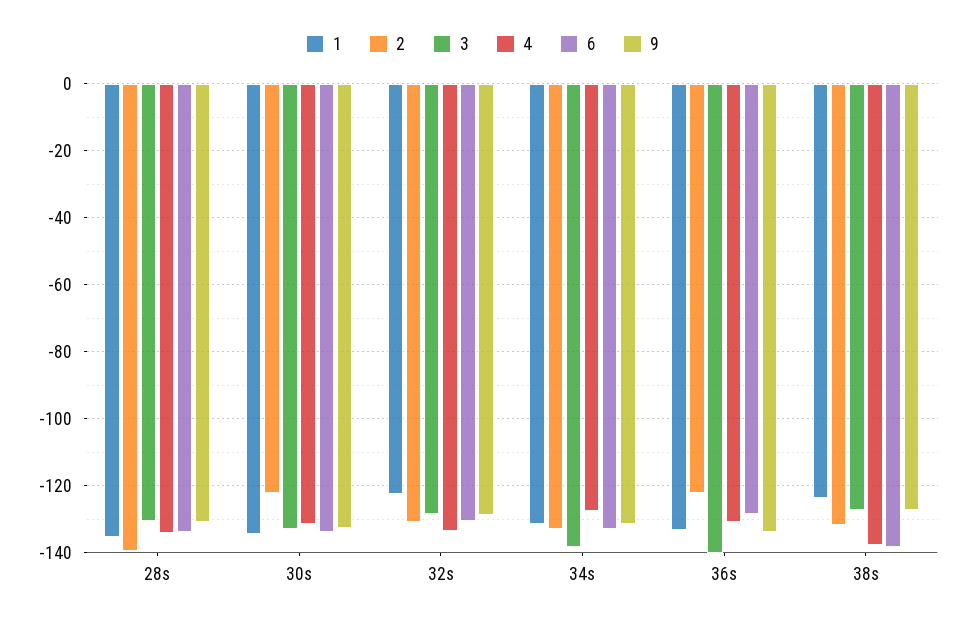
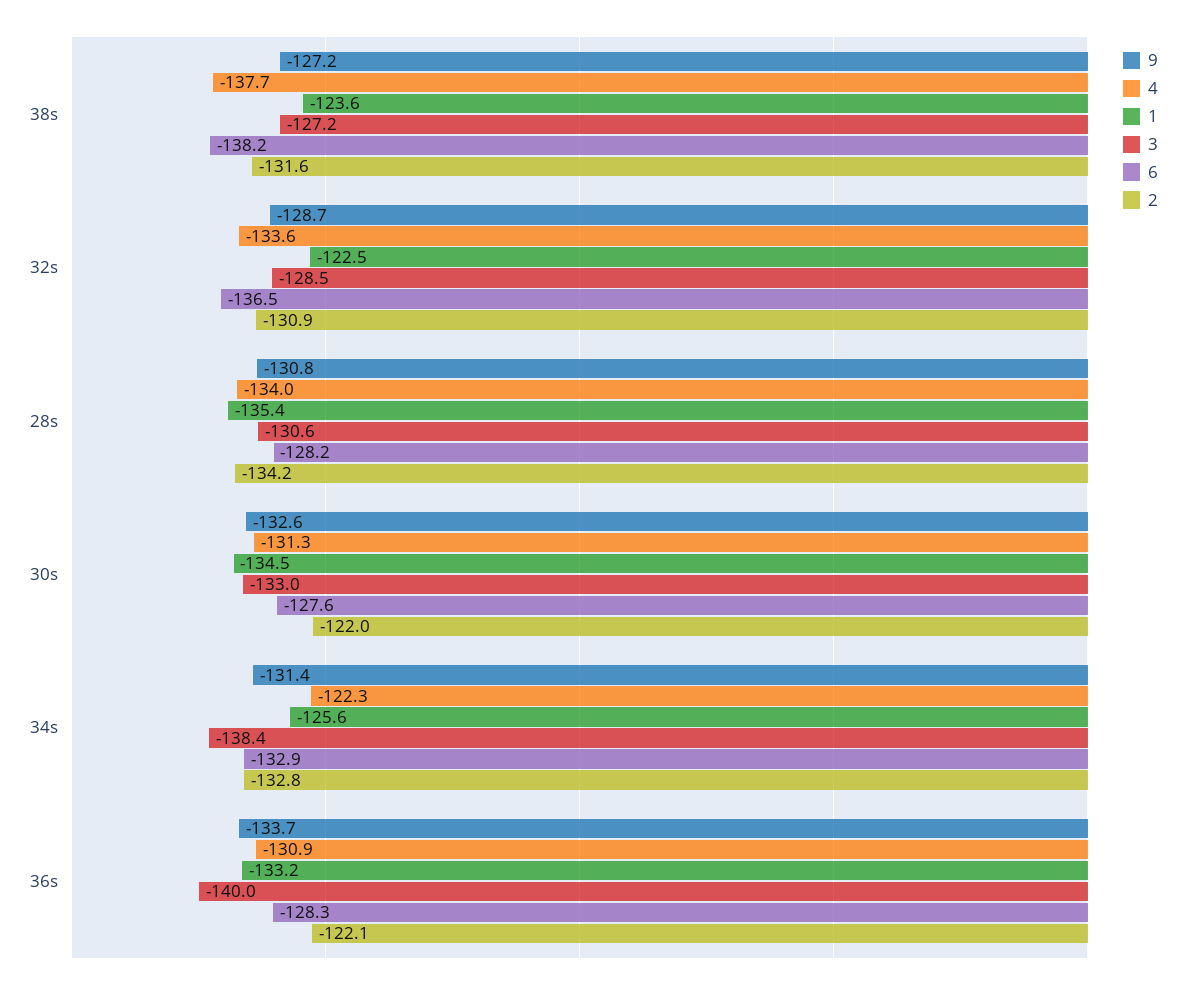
2, 28s: -140 -> -134.2
6, 28s: -134 -> -128.2
6, 30s: -134 -> -127.6
6, 32s: -130 -> -136.5
1, 34s: -132 -> -125.6
4, 34s: -128 -> -122.3

